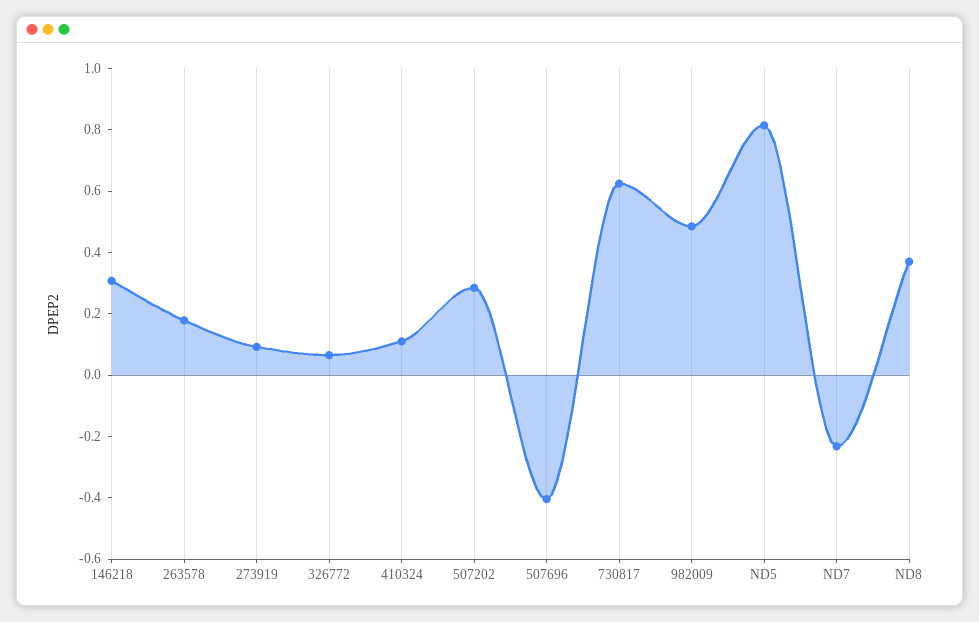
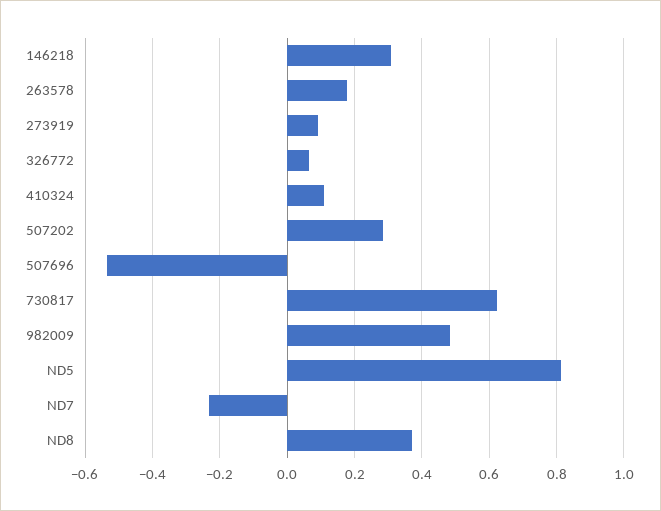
507696: -0.4 -> -0.54

